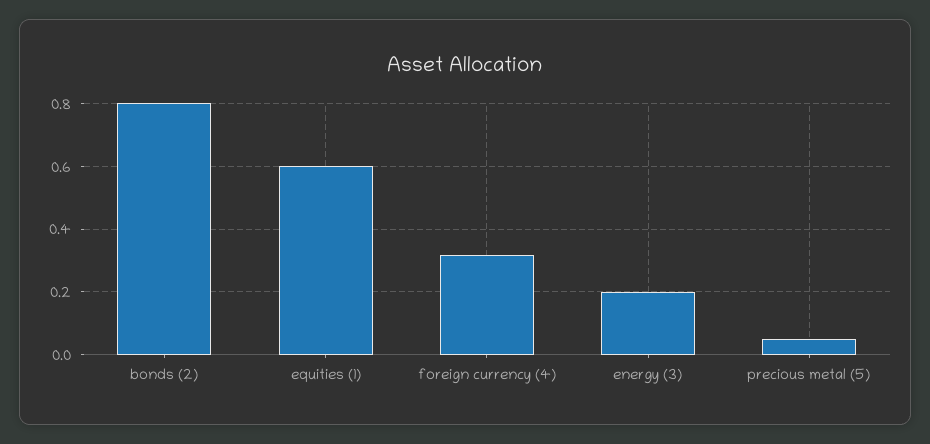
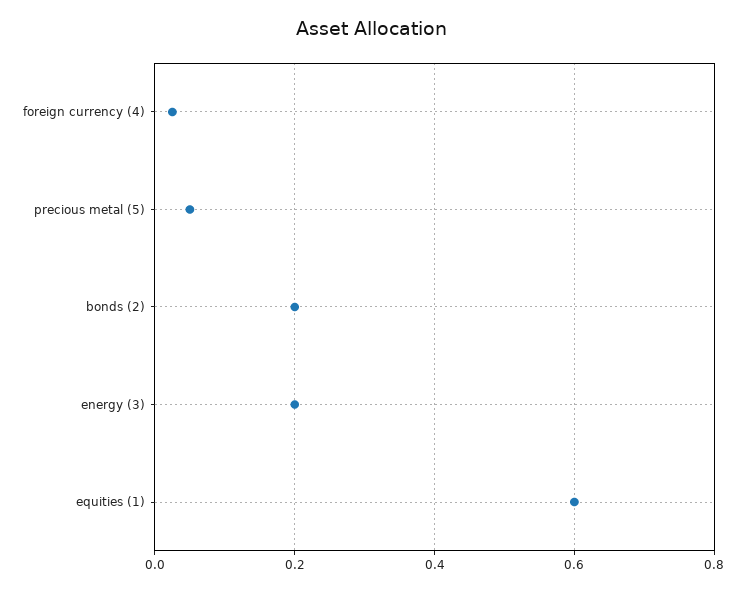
bonds (2): 0.8 -> 0.2
foreign currency (4): 0.32 -> 0.02

